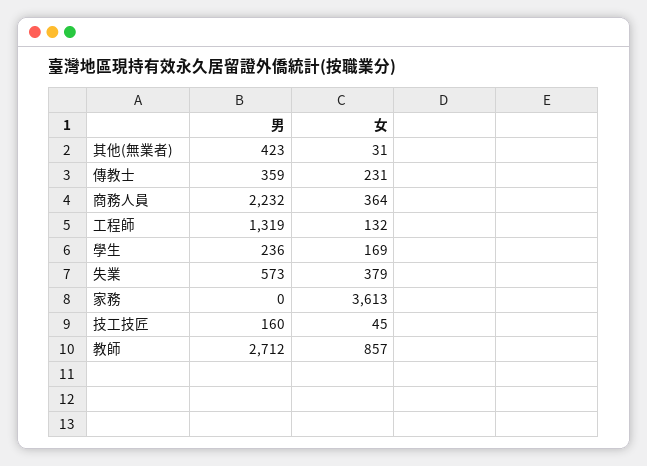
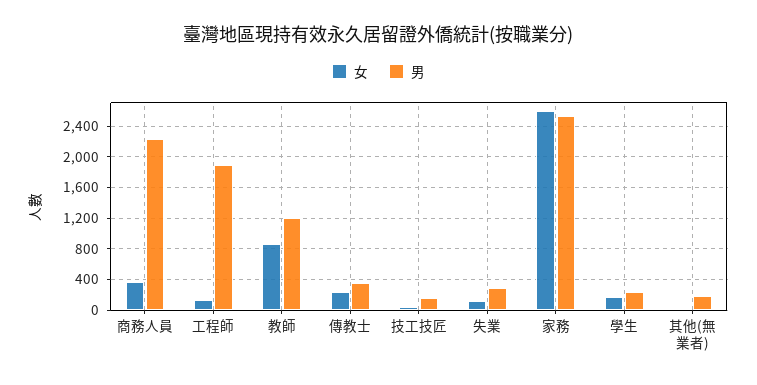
男, 其他(無業者): 423 -> 200
男, 工程師: 1319 -> 1900
男, 失業: 573 -> 300
女, 失業: 379 -> 100
男, 家務: 0 -> 2500
女, 家務: 3613 -> 2600
男, 教師: 2712 -> 1200

